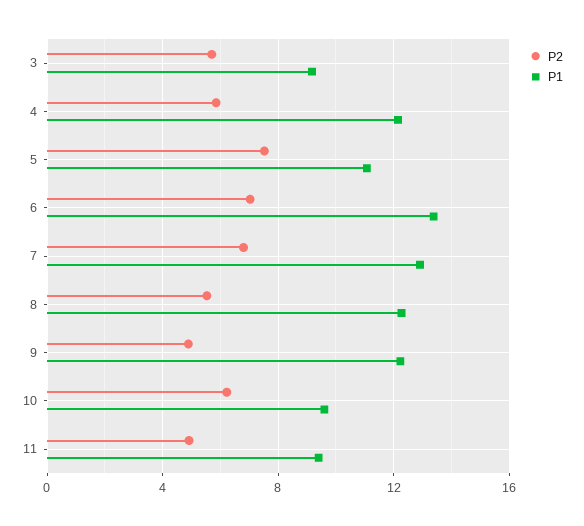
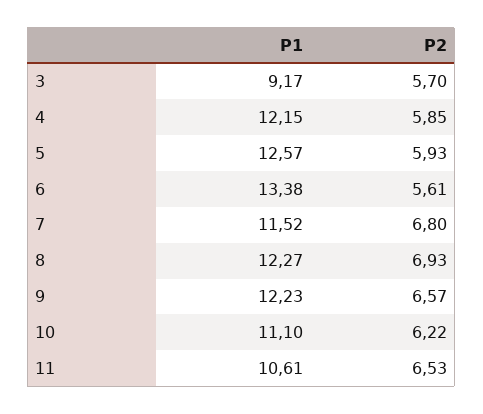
P2, 5: 7.5 -> 5.93
P1, 5: 11 -> 12.57
P2, 6: 7 -> 5.61
P1, 7: 13 -> 11.52
P2, 8: 5.5 -> 6.93
P2, 9: 5 -> 6.57
P1, 10: 9.5 -> 11.1
P2, 11: 5 -> 6.53
P1, 11: 9.5 -> 10.61

